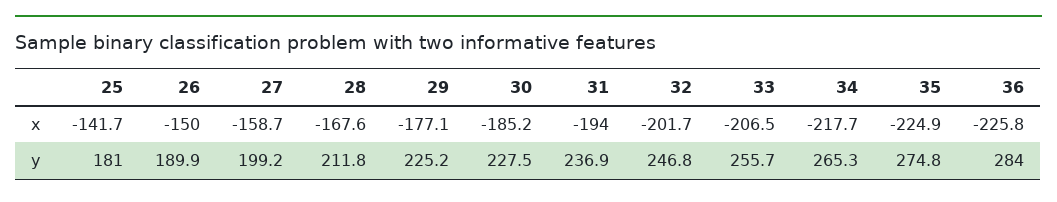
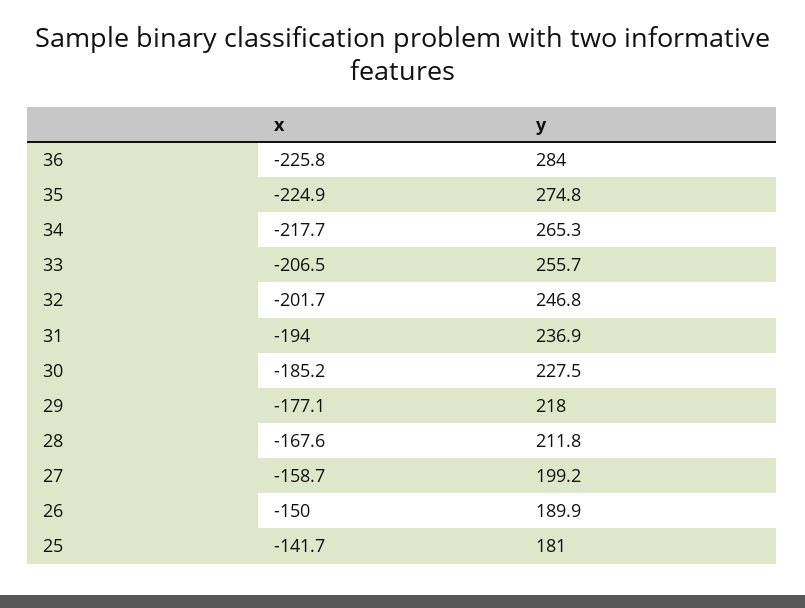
29, y: 225.2 -> 218

